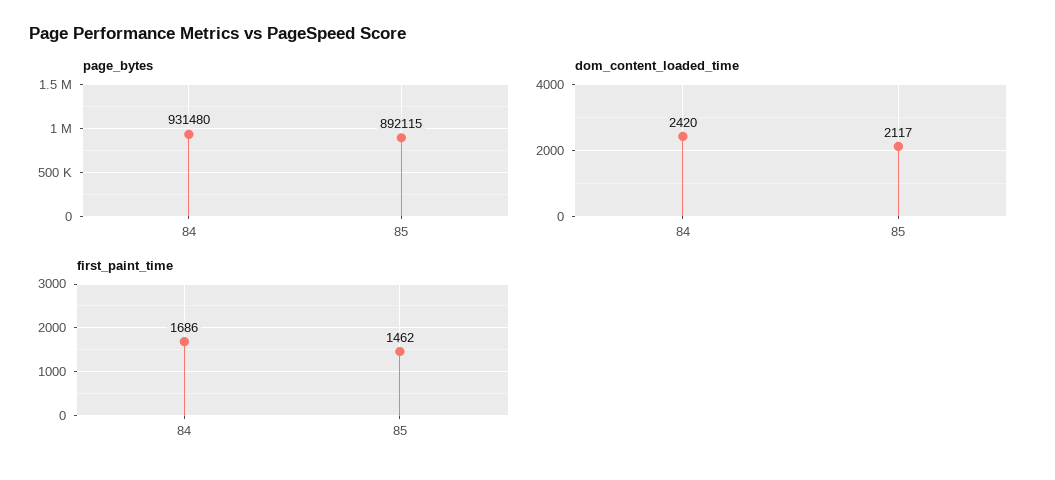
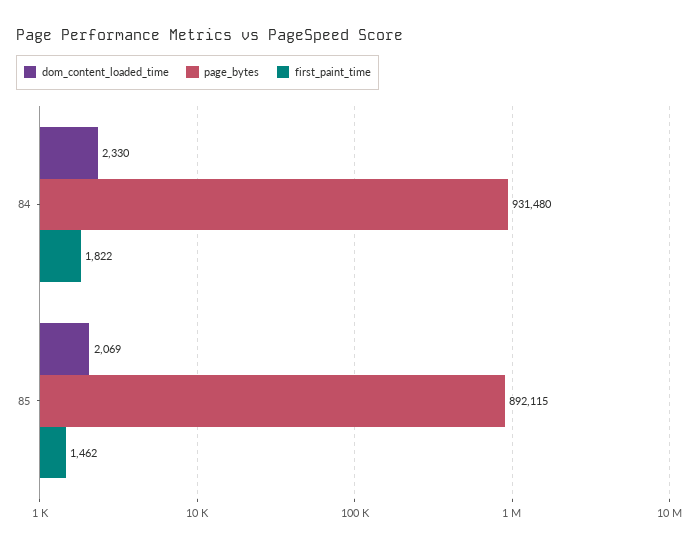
dom_content_loaded_time, 84: 2420 -> 2330
dom_content_loaded_time, 85: 2117 -> 2069
first_paint_time, 84: 1686 -> 1822

